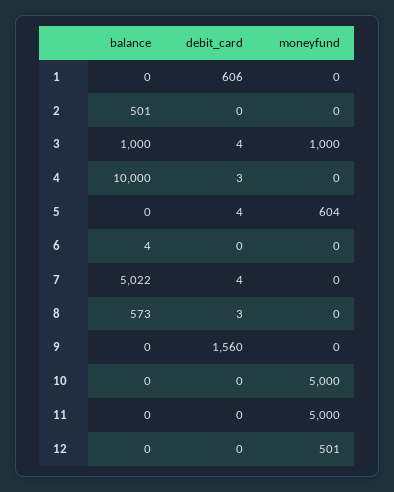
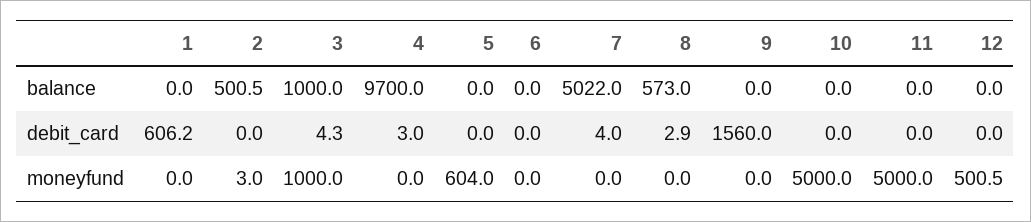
moneyfund, 2: 0 -> 3
balance, 4: 10000 -> 9700
debit_card, 5: 4 -> 0
balance, 6: 4 -> 0

